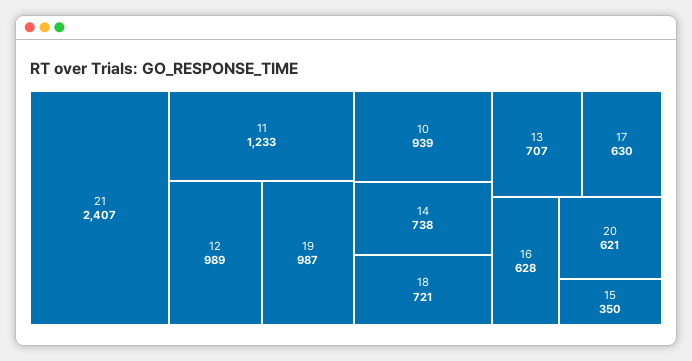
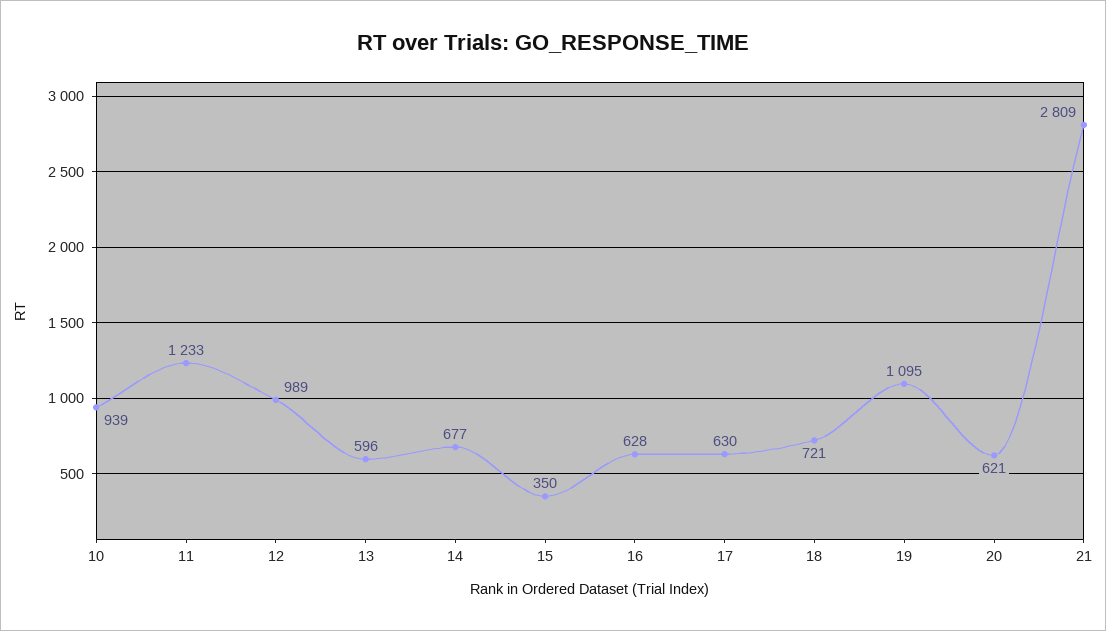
21: 2407 -> 2809
19: 987 -> 1095
14: 738 -> 677
13: 707 -> 596

